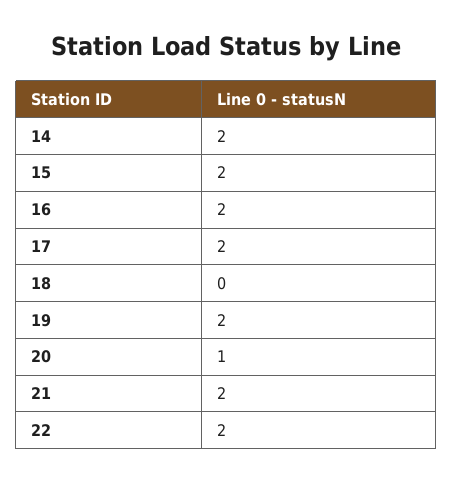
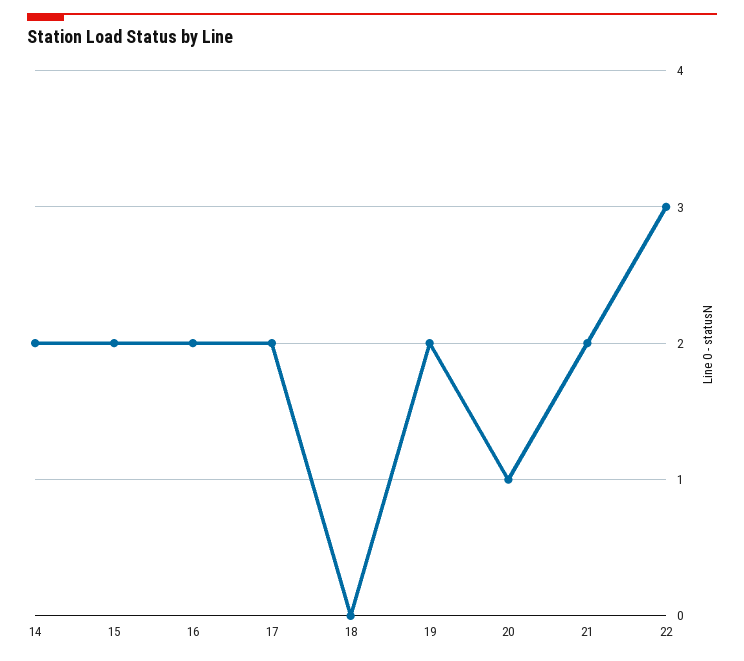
22: 2 -> 3

